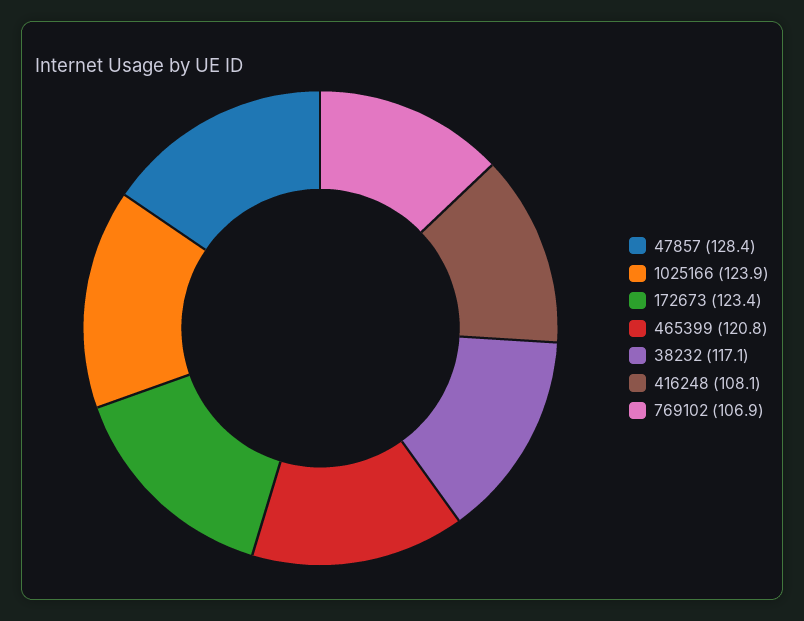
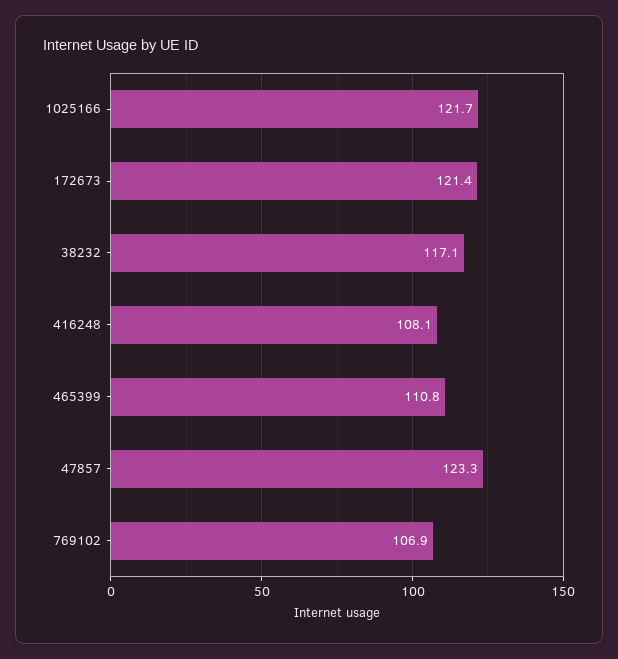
47857: 128.4 -> 123.3
1025166: 123.9 -> 121.7
172673: 123.4 -> 121.4
465399: 120.8 -> 110.8

